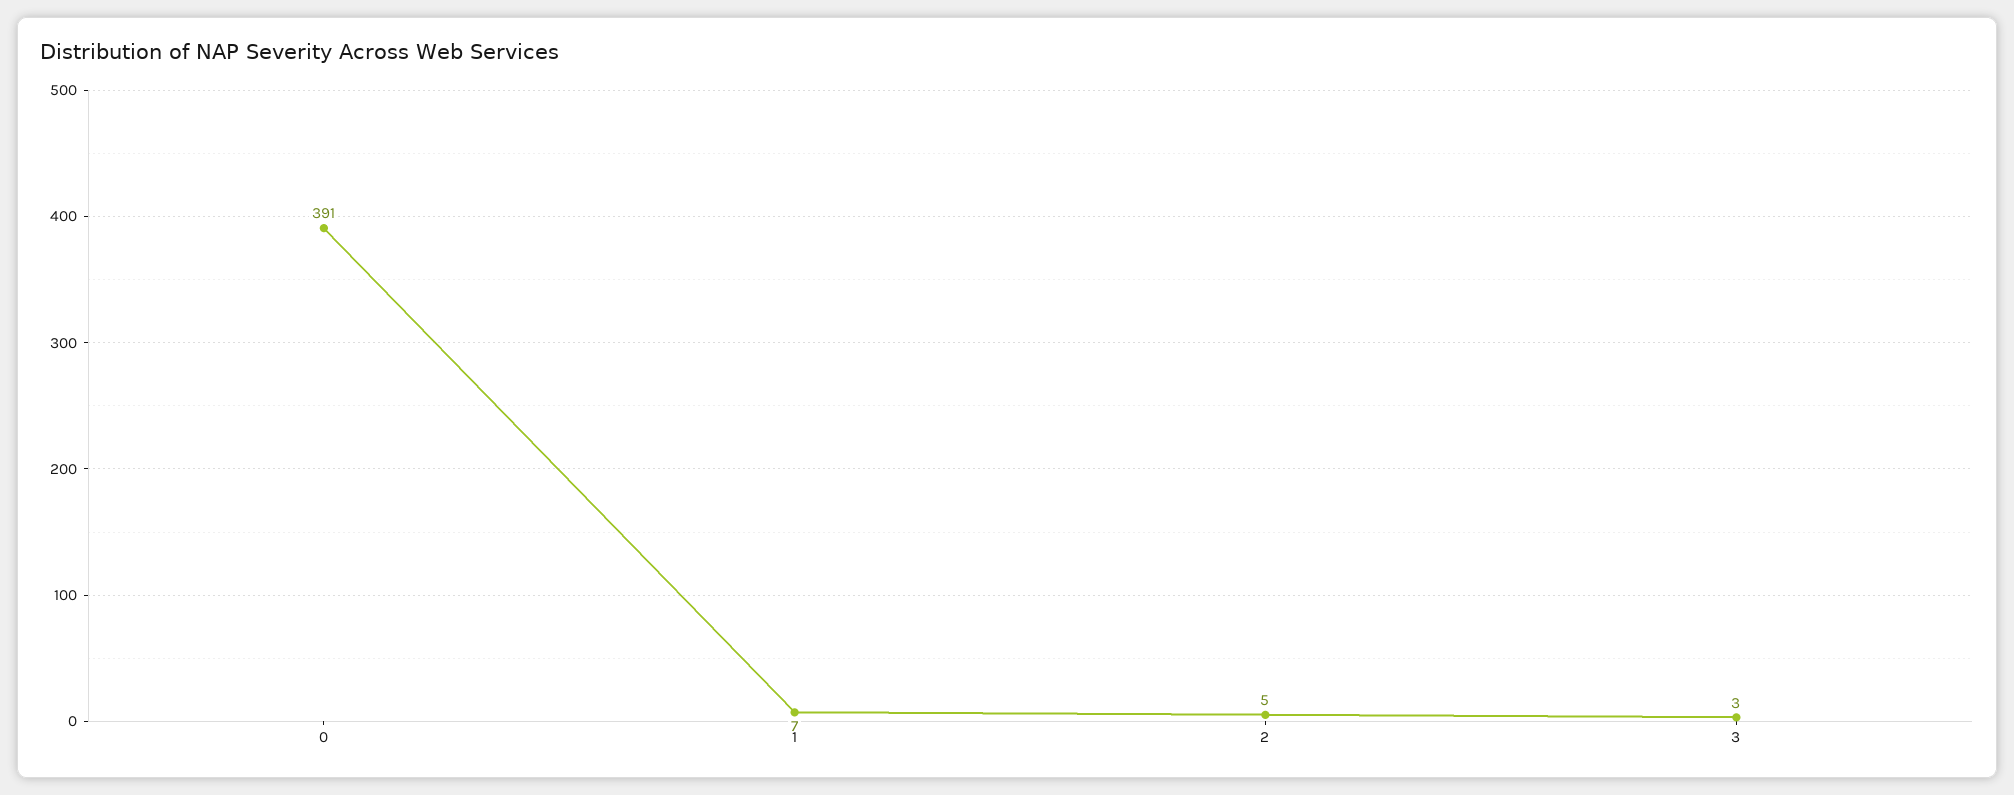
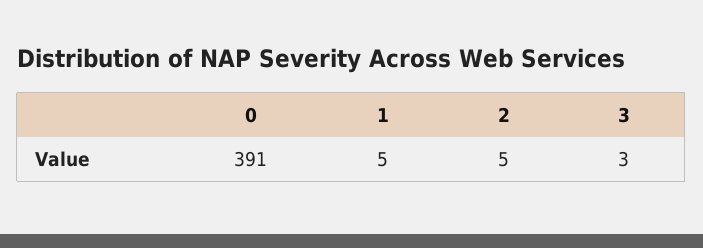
1: 7 -> 5

